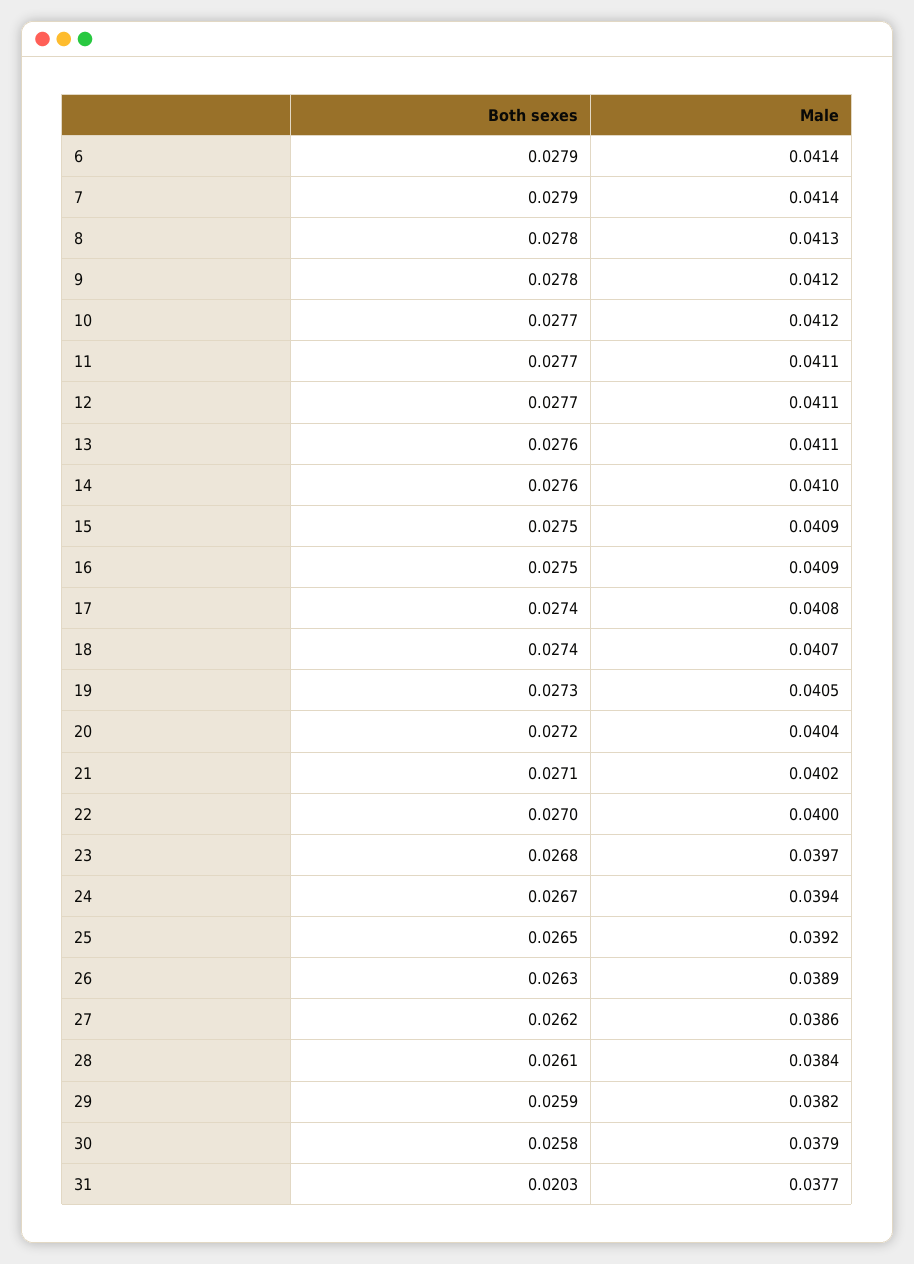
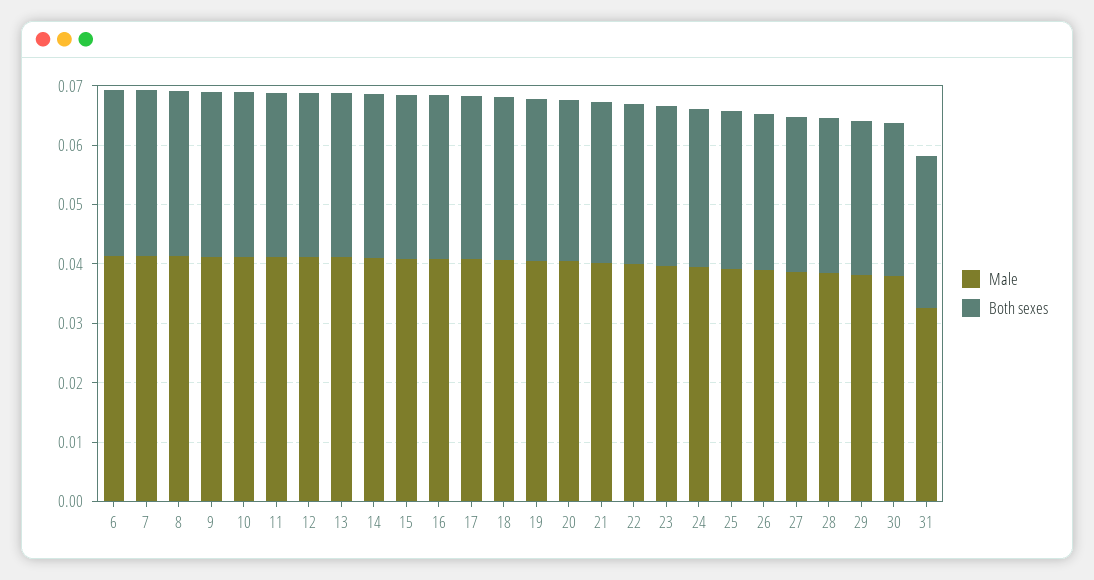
Both sexes, 31: 0.0203 -> 0.026
Male, 31: 0.0377 -> 0.032

